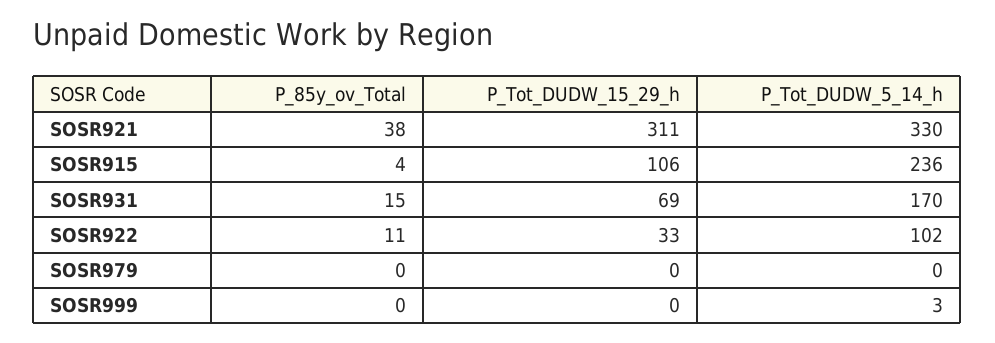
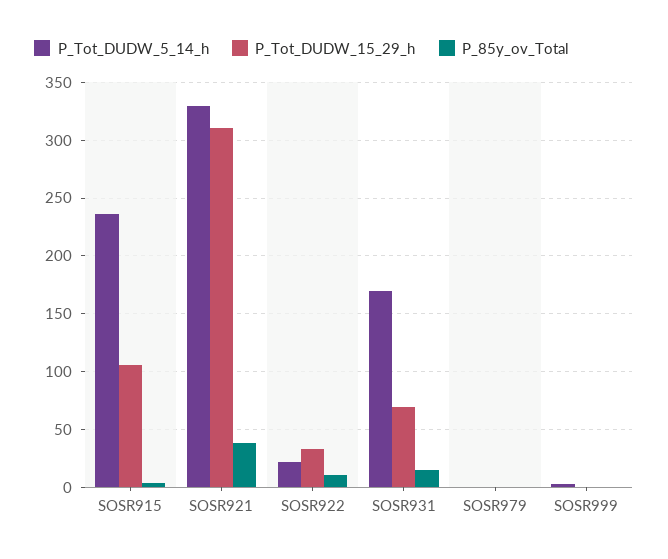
P_Tot_DUDW_5_14_h, SOSR922: 102 -> 20

